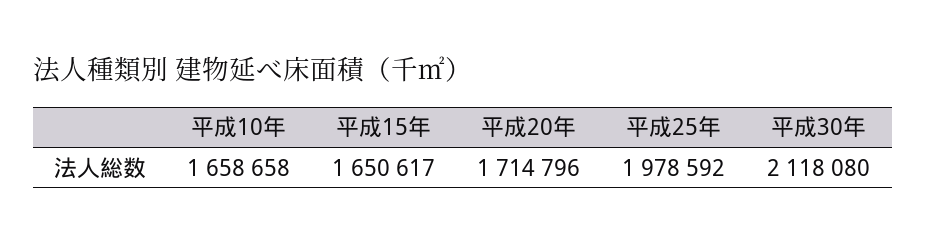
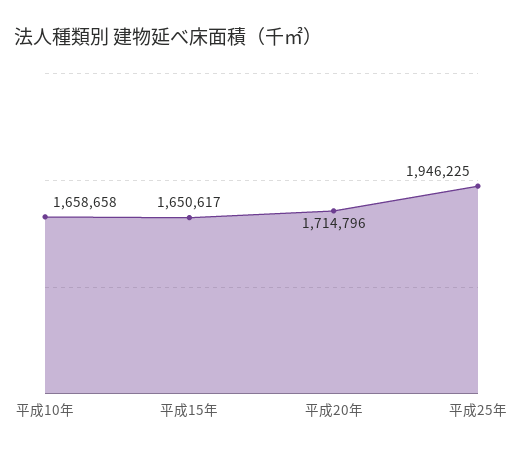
平成25年: 1978592 -> 1946225
平成30年: 2118080 -> none

